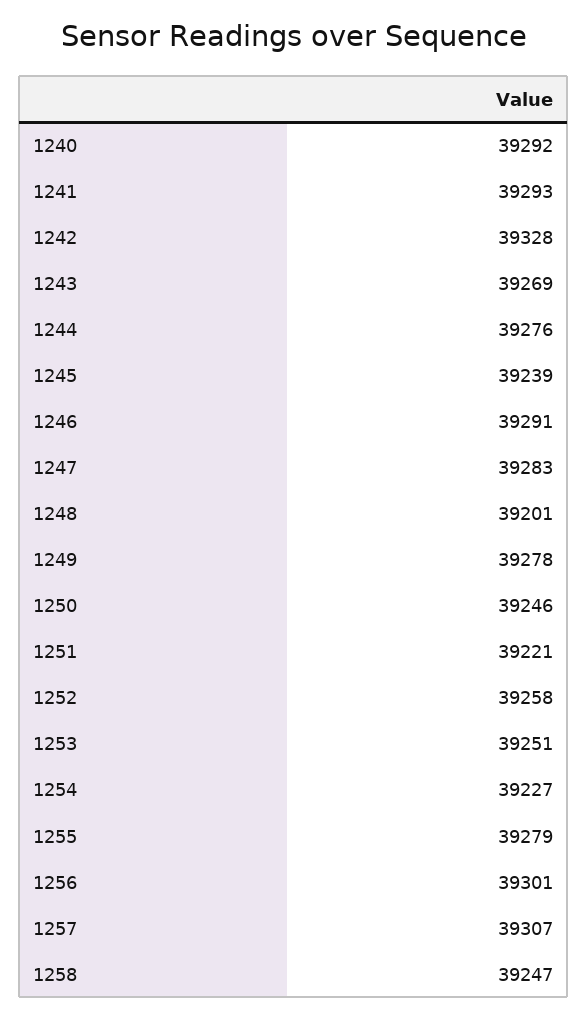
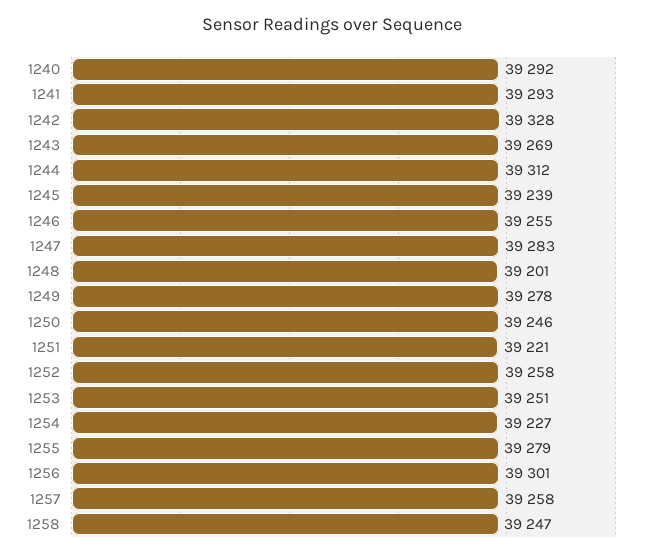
1244: 39276 -> 39312
1246: 39291 -> 39255
1257: 39307 -> 39258

